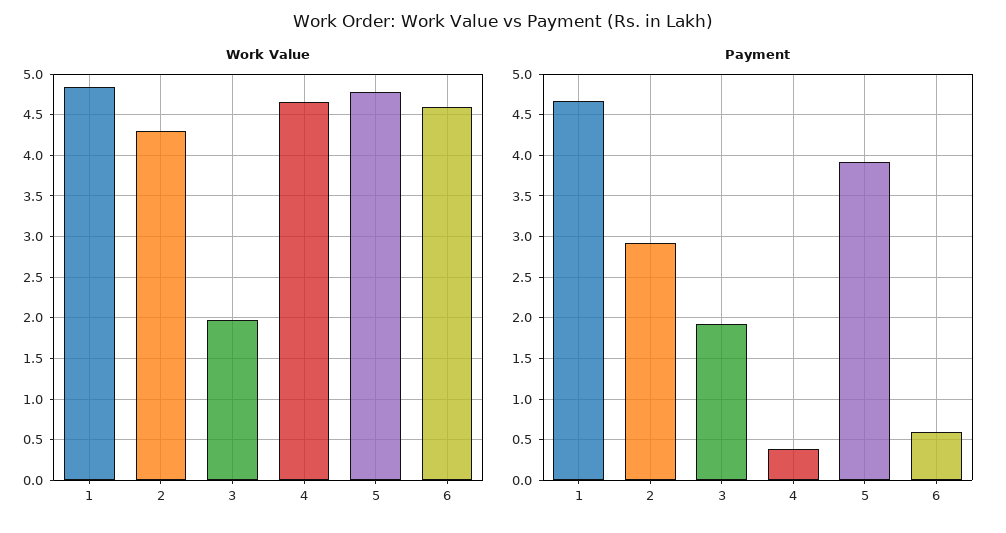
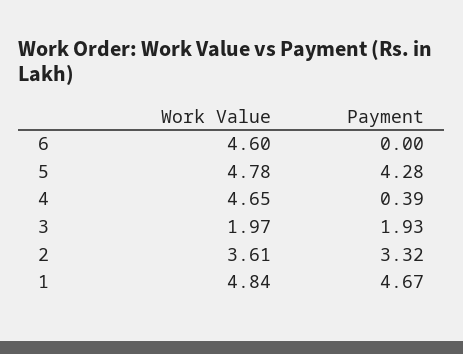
Work Value, 2: 4.3 -> 3.61
Payment, 2: 2.9 -> 3.32
Payment, 5: 3.9 -> 4.28
Payment, 6: 0.6 -> 0

